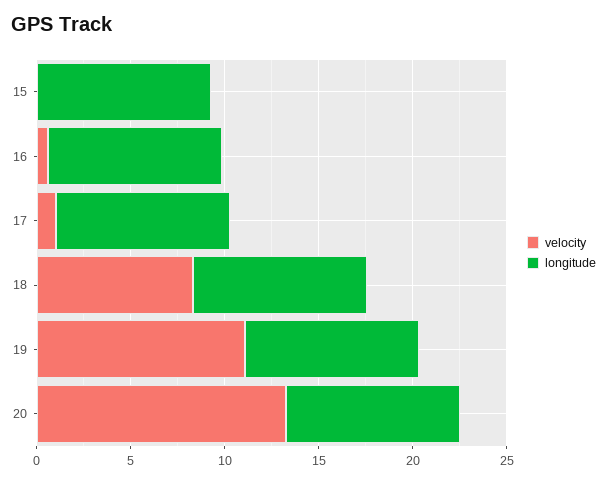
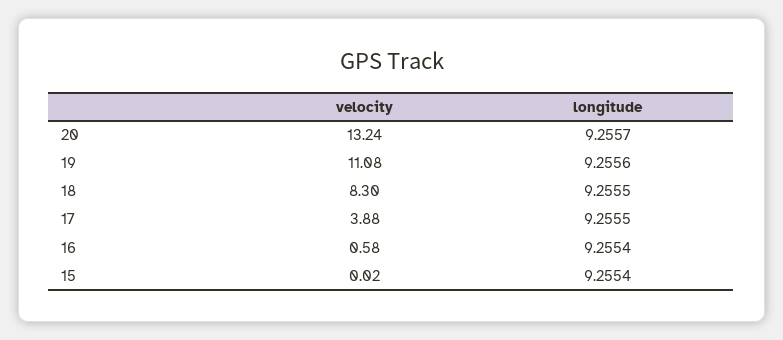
velocity, 17: 1 -> 3.88

